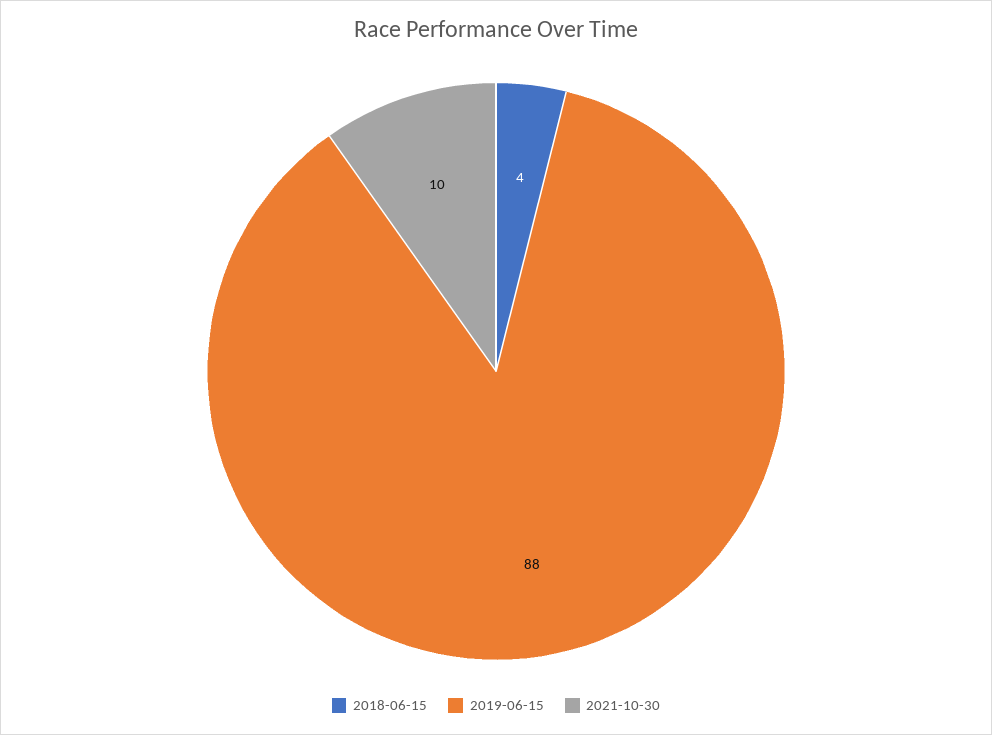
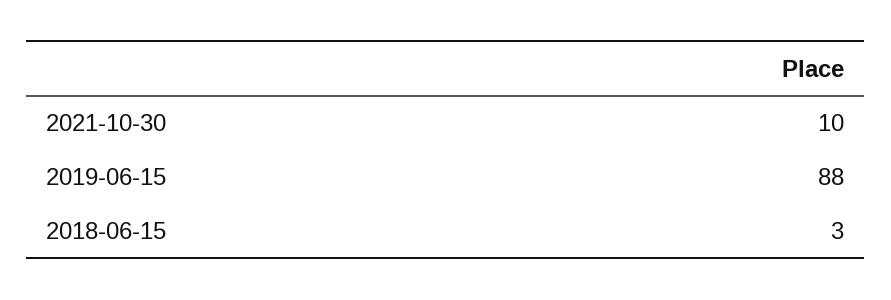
2018-06-15: 4 -> 3

